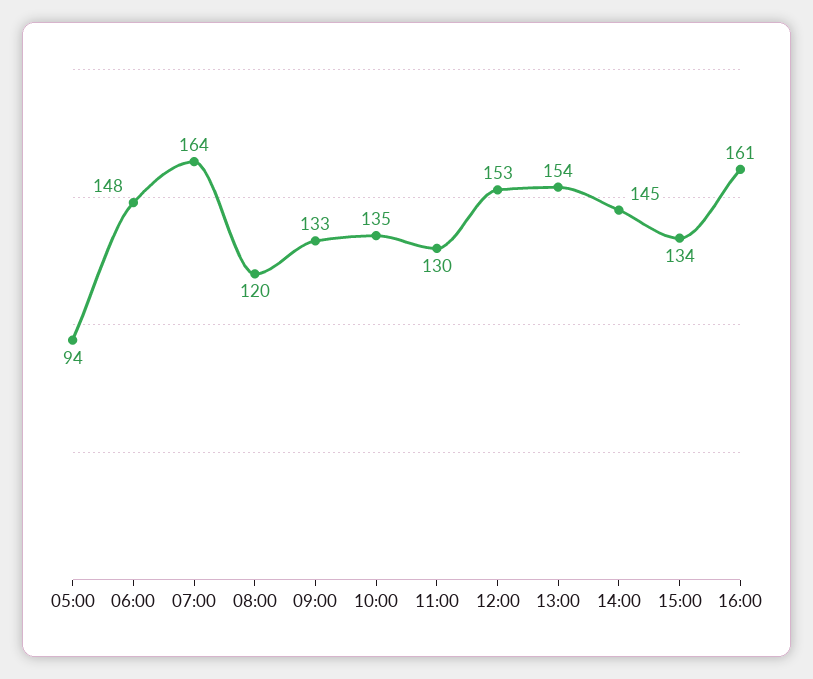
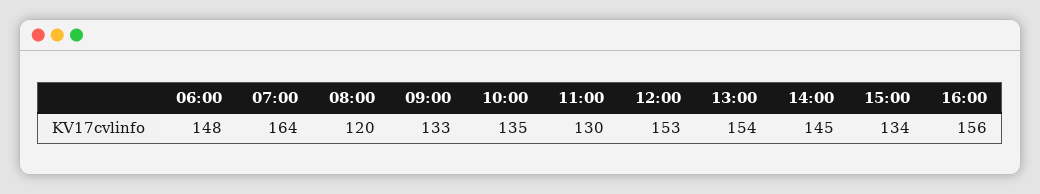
05:00: 94 -> none
16:00: 161 -> 156

